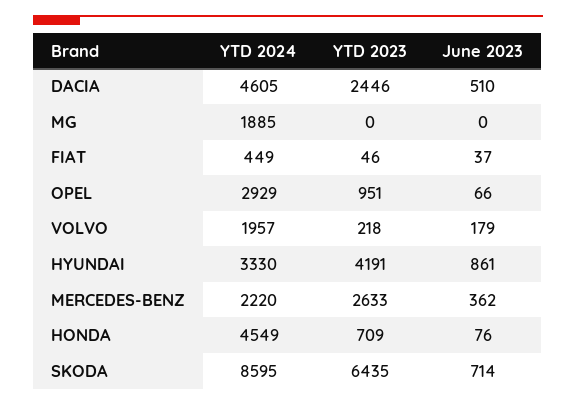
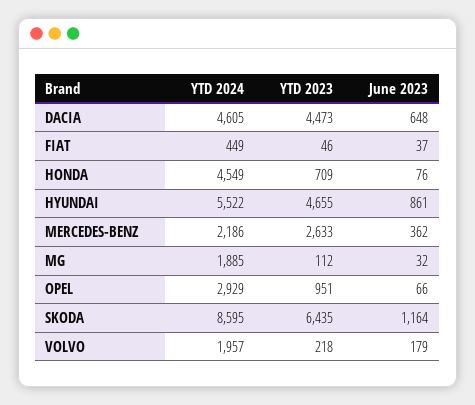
YTD 2023, DACIA: 2446 -> 4473
June 2023, DACIA: 510 -> 648
YTD 2023, MG: 0 -> 112
June 2023, MG: 0 -> 32
YTD 2024, HYUNDAI: 3330 -> 5522
YTD 2023, HYUNDAI: 4191 -> 4655
YTD 2024, MERCEDES-BENZ: 2220 -> 2186
June 2023, SKODA: 714 -> 1164

